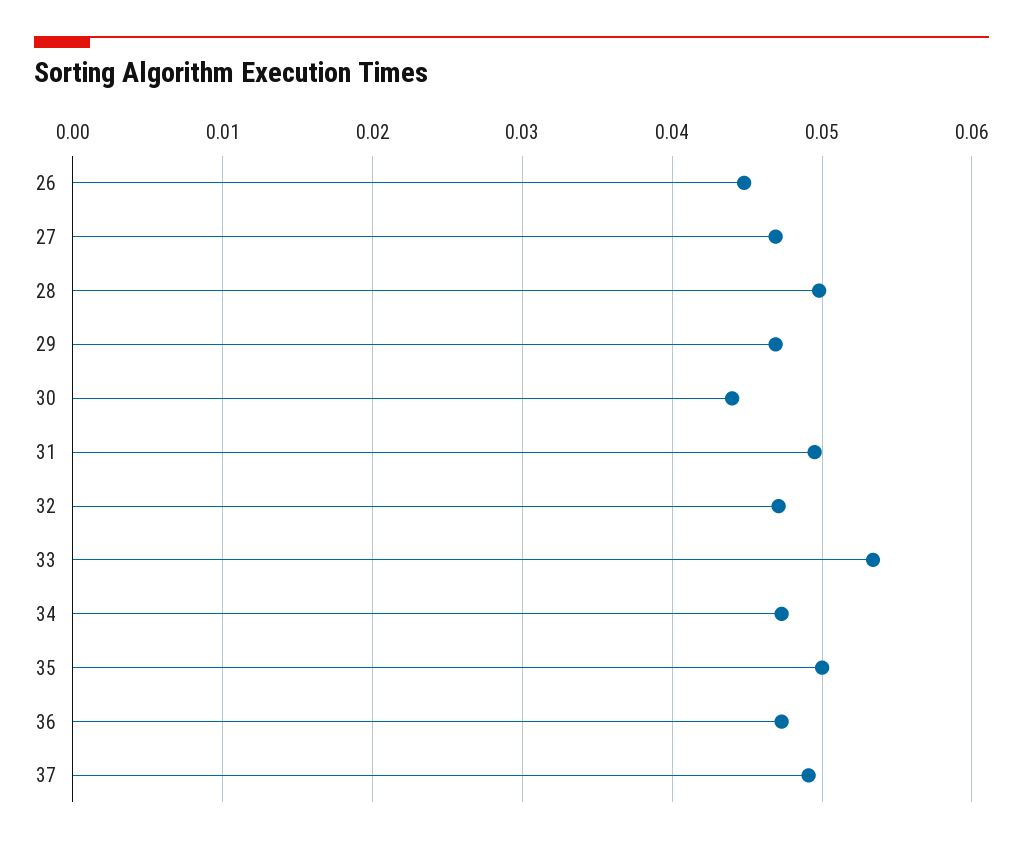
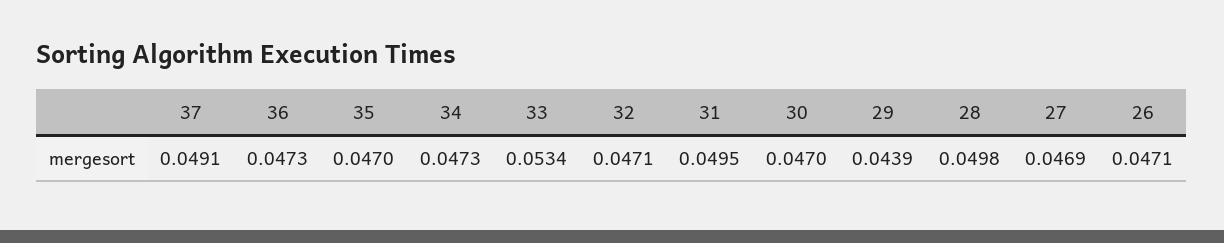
26: 0.045 -> 0.0471
29: 0.047 -> 0.0439
30: 0.044 -> 0.047
35: 0.05 -> 0.047

